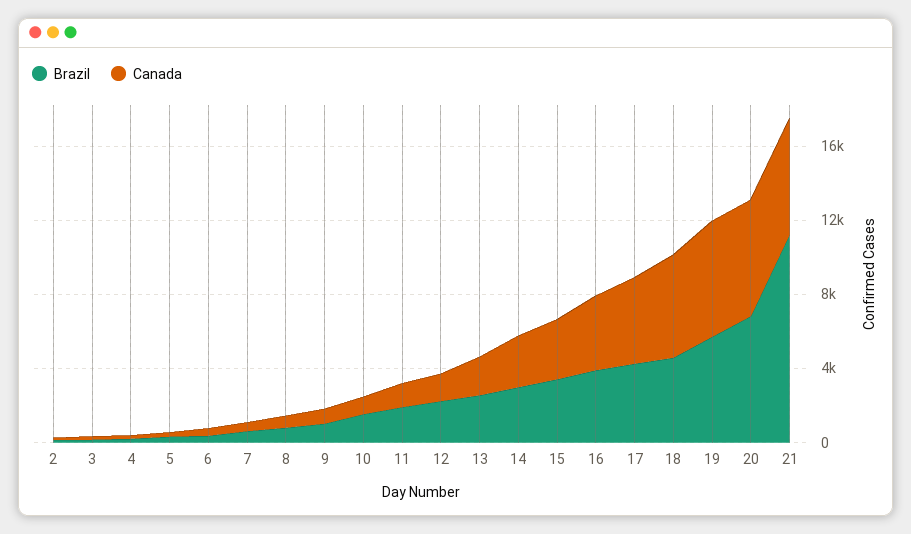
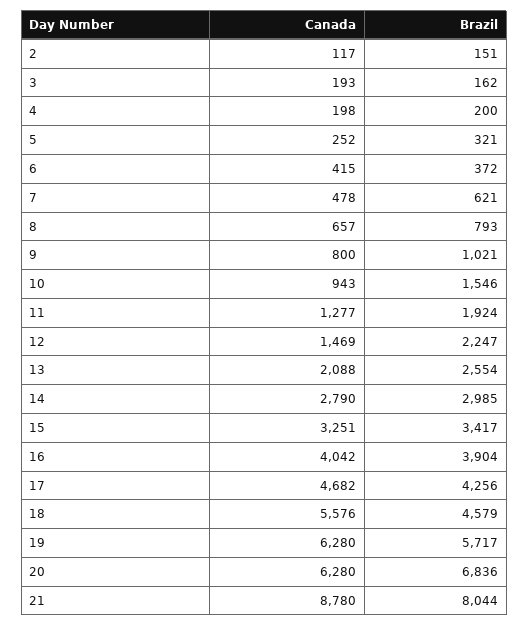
Brazil, 21: 11000 -> 8044
Canada, 21: 6000 -> 8780

